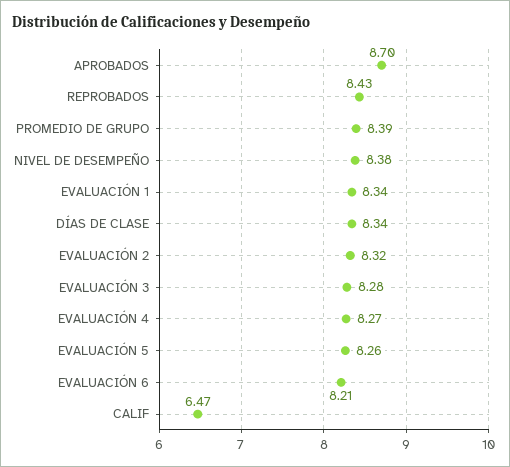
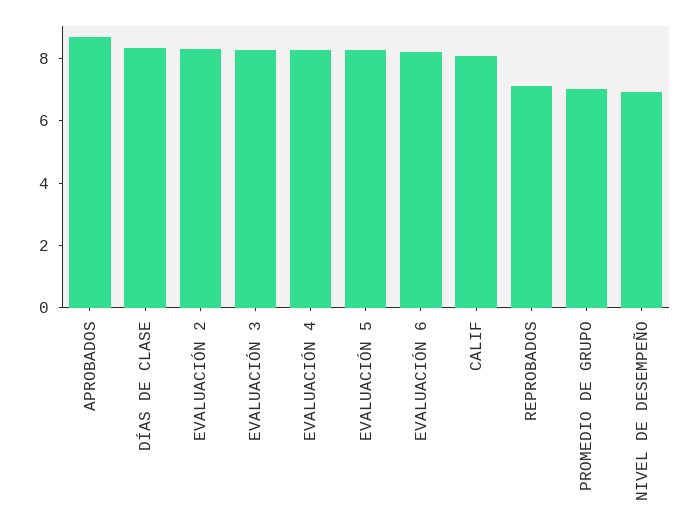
REPROBADOS: 8.43 -> 7
PROMEDIO DE GRUPO: 8.39 -> 7
NIVEL DE DESEMPEÑO: 8.38 -> 7
EVALUACIÓN 1: 8.34 -> none
CALIF: 6.47 -> 8

